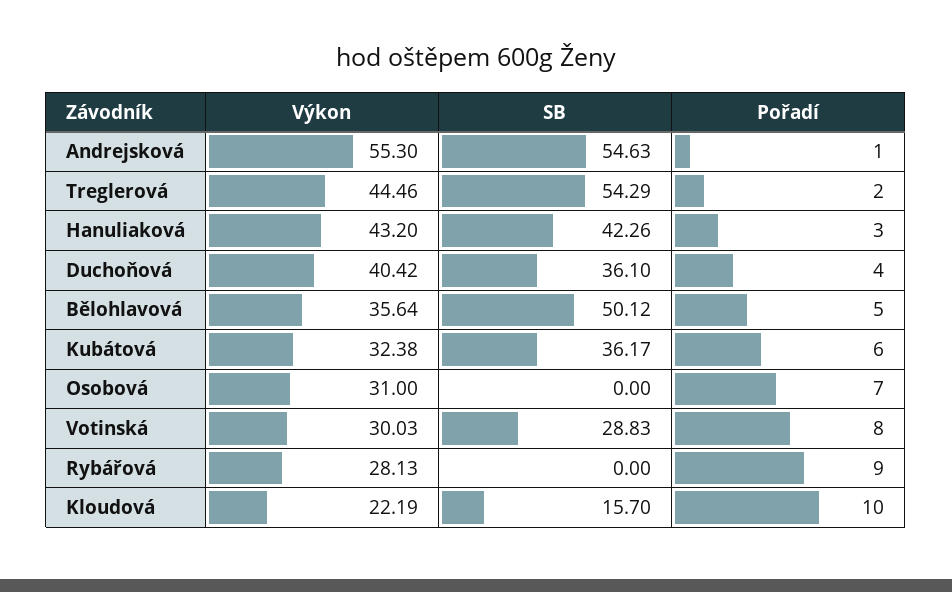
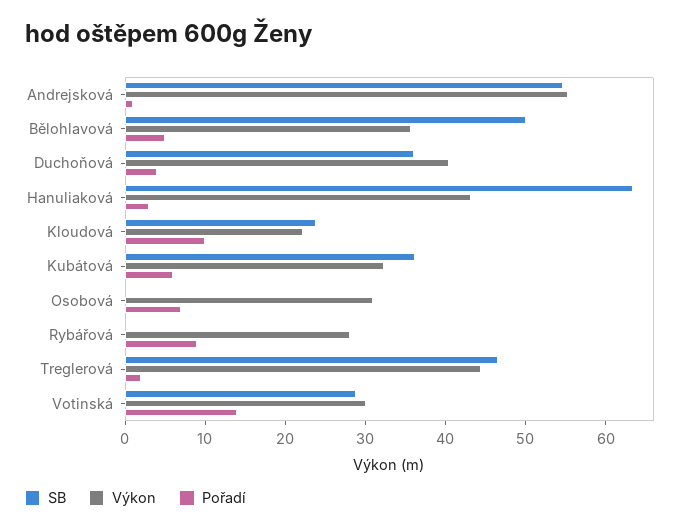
SB, Treglerová: 54.29 -> 46
SB, Hanuliaková: 42.26 -> 64
Pořadí, Votinská: 8 -> 14
SB, Kloudová: 15.7 -> 24

